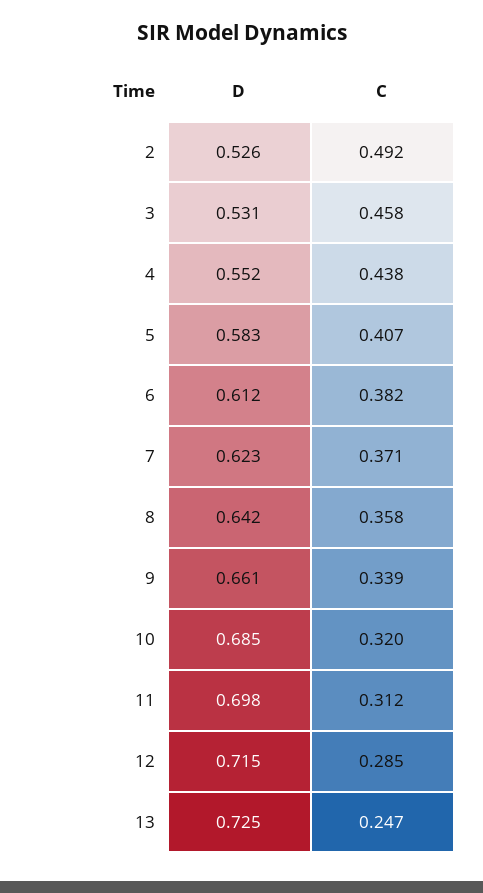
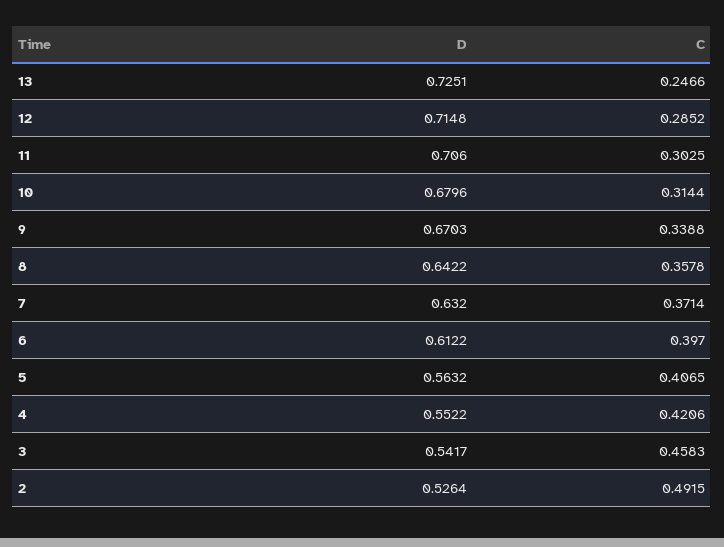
D, 3: 0.531 -> 0.5417
C, 4: 0.438 -> 0.4206
D, 5: 0.583 -> 0.5632
C, 6: 0.382 -> 0.397
D, 7: 0.623 -> 0.632
D, 9: 0.661 -> 0.6703
D, 10: 0.685 -> 0.6796
C, 10: 0.32 -> 0.3144
D, 11: 0.698 -> 0.706
C, 11: 0.312 -> 0.3025

